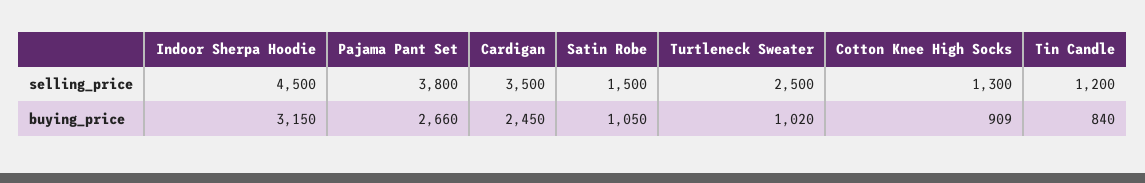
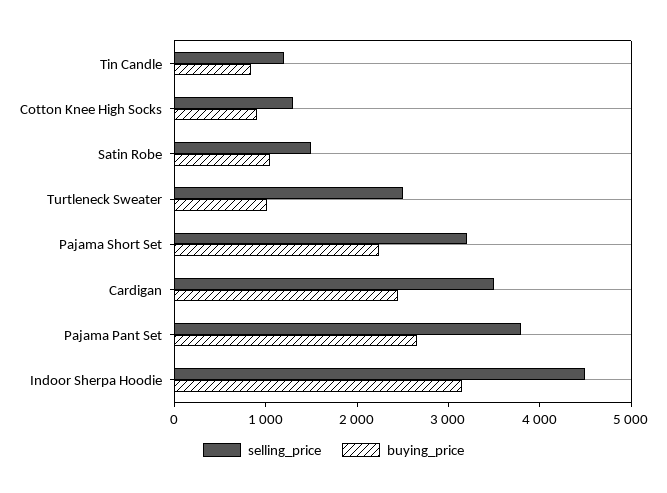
selling_price, Pajama Short Set: none -> 3200
buying_price, Pajama Short Set: none -> 2200

